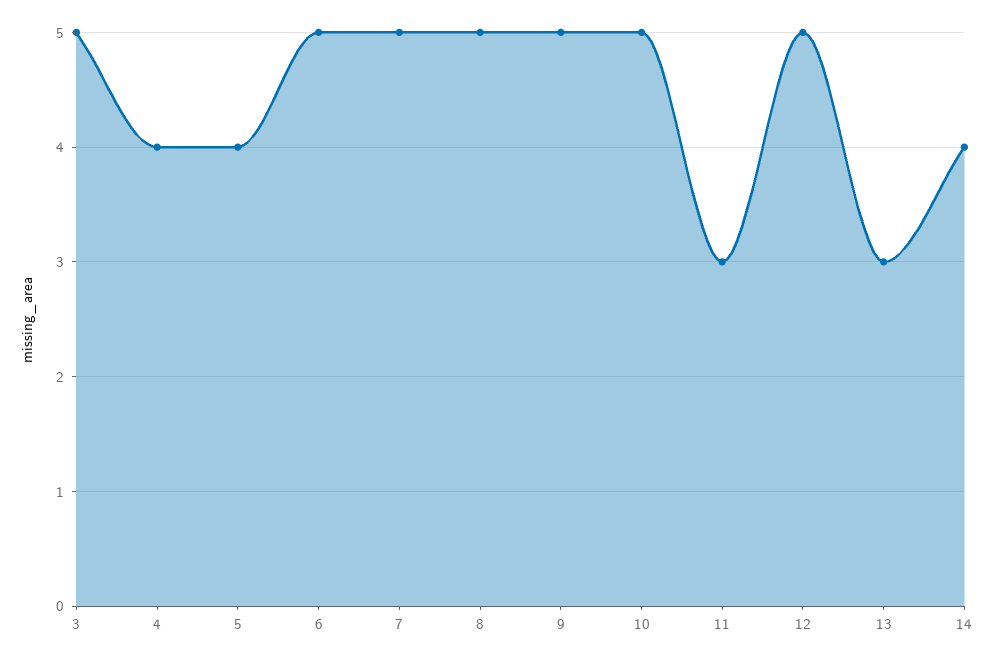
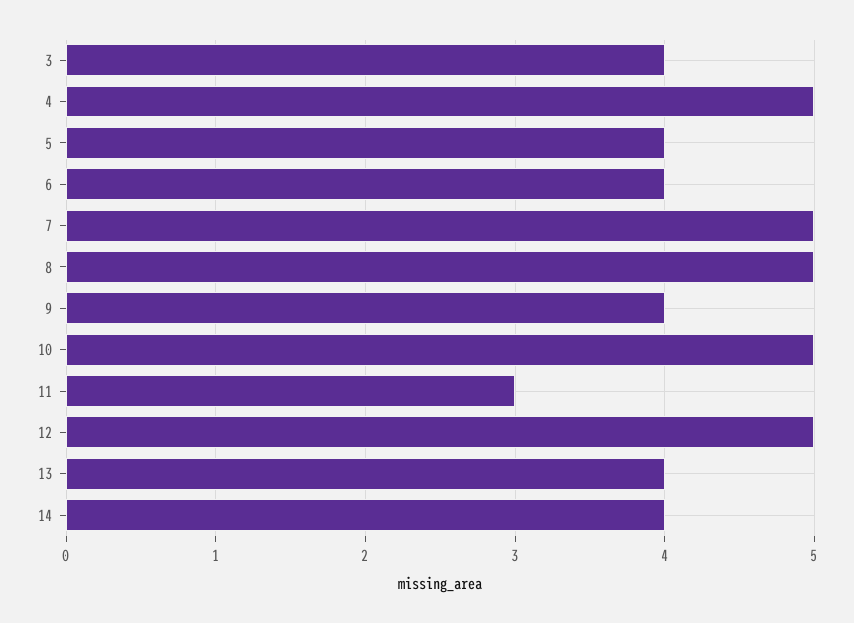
3: 5 -> 4
4: 4 -> 5
6: 5 -> 4
9: 5 -> 4
13: 3 -> 4

